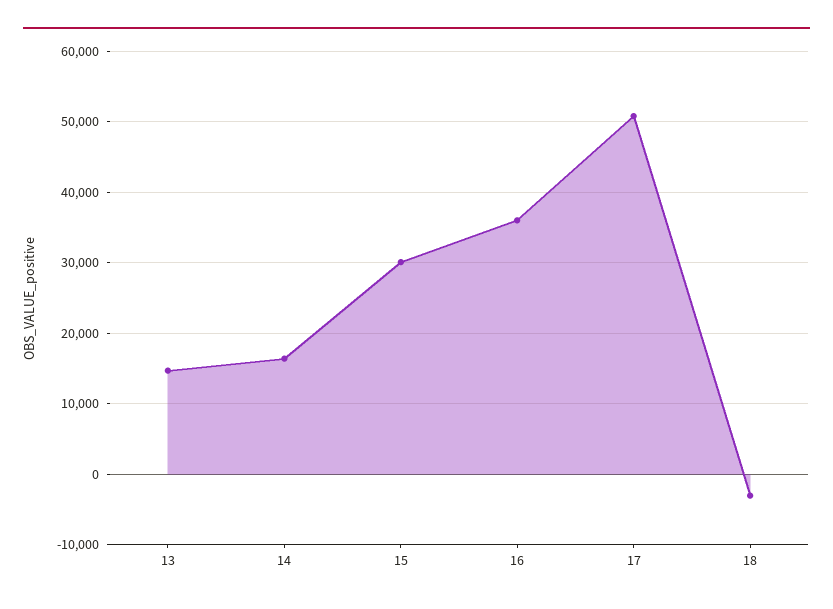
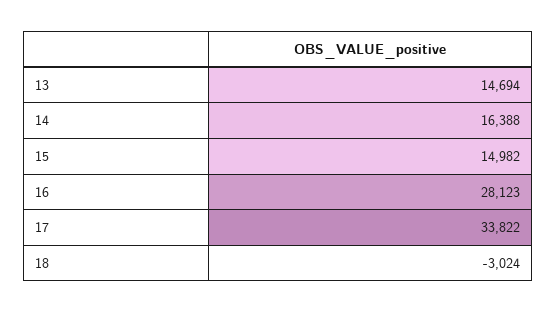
15: 30000 -> 14982
16: 36000 -> 28123
17: 51000 -> 33822

